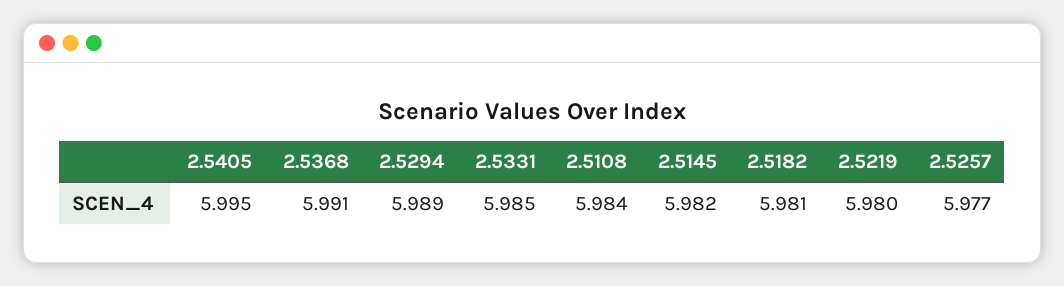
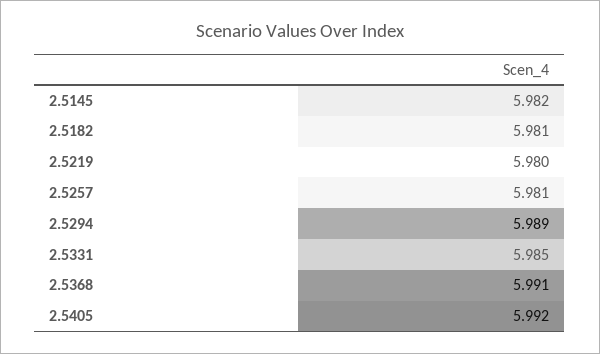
2.5405: 5.995 -> 5.992
2.5108: 5.984 -> none
2.5257: 5.977 -> 5.981

